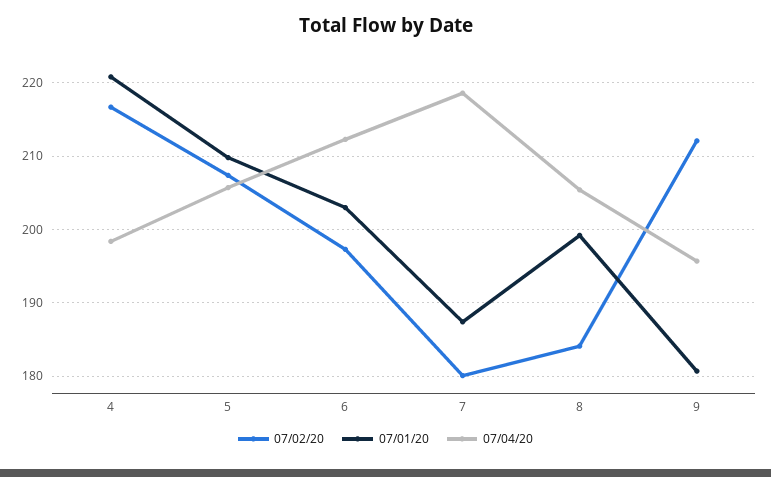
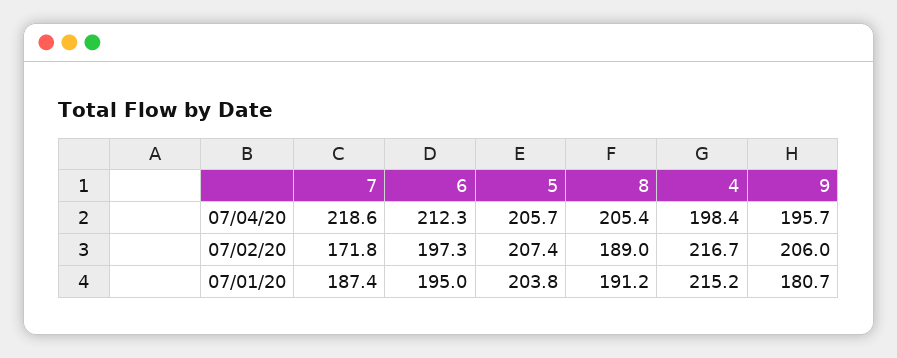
07/01/20, 4: 221 -> 215.2
07/01/20, 5: 210 -> 203.8
07/01/20, 6: 203 -> 195
07/02/20, 7: 180 -> 171.8
07/02/20, 8: 184 -> 189
07/01/20, 8: 199 -> 191.2
07/02/20, 9: 212 -> 206

